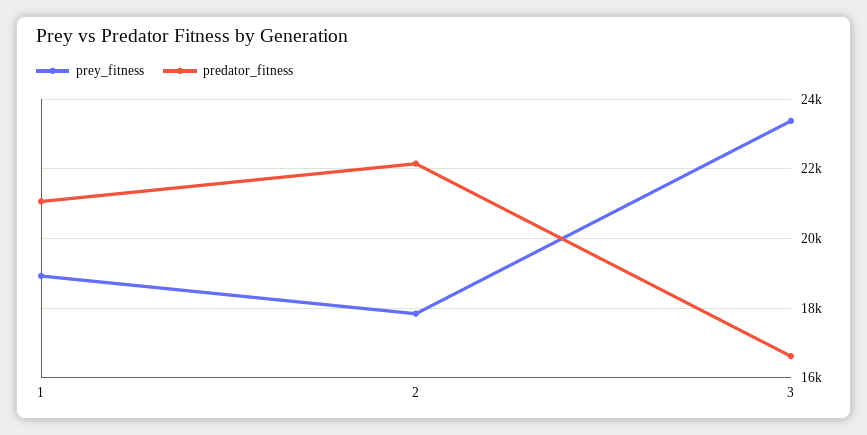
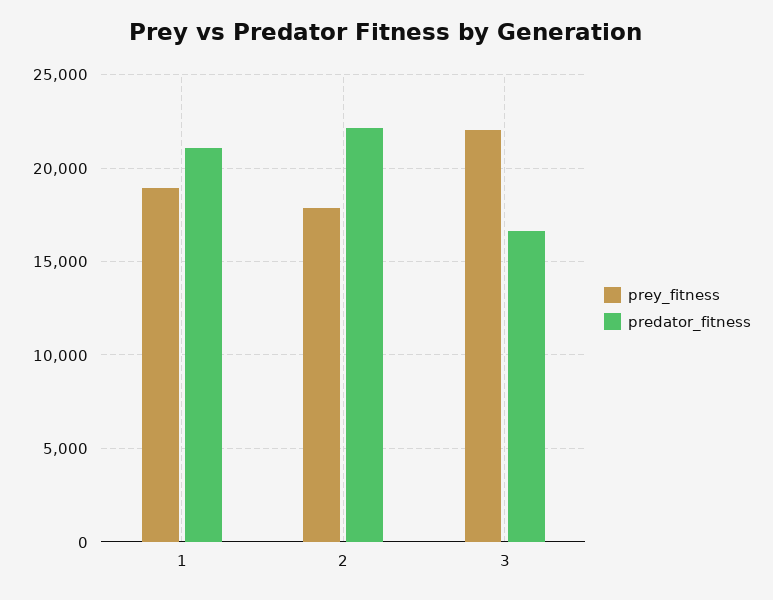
prey_fitness, 3: 23400 -> 22000

